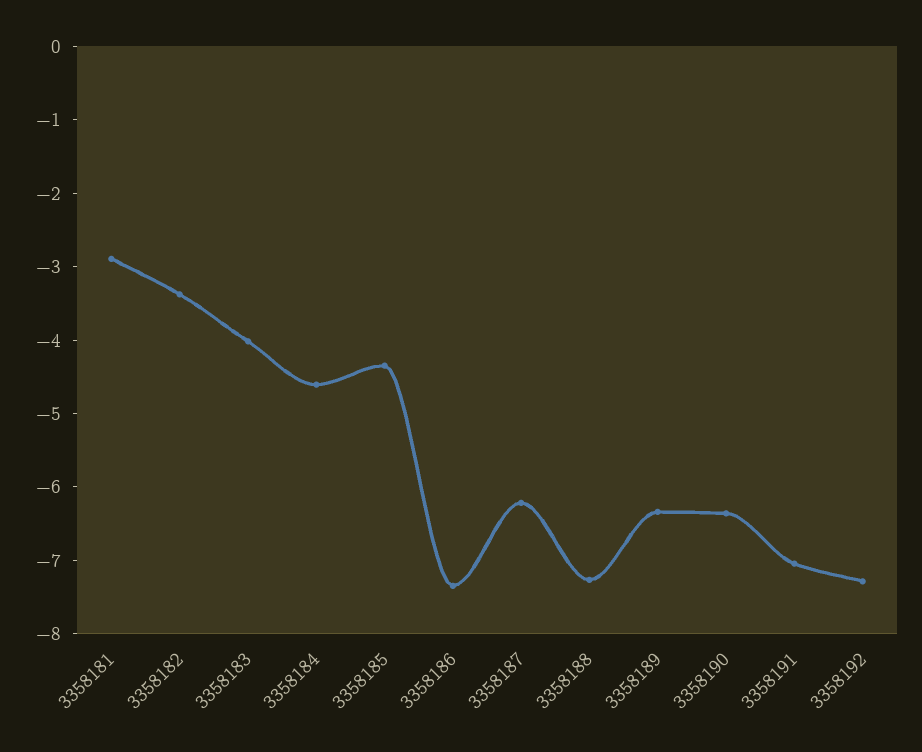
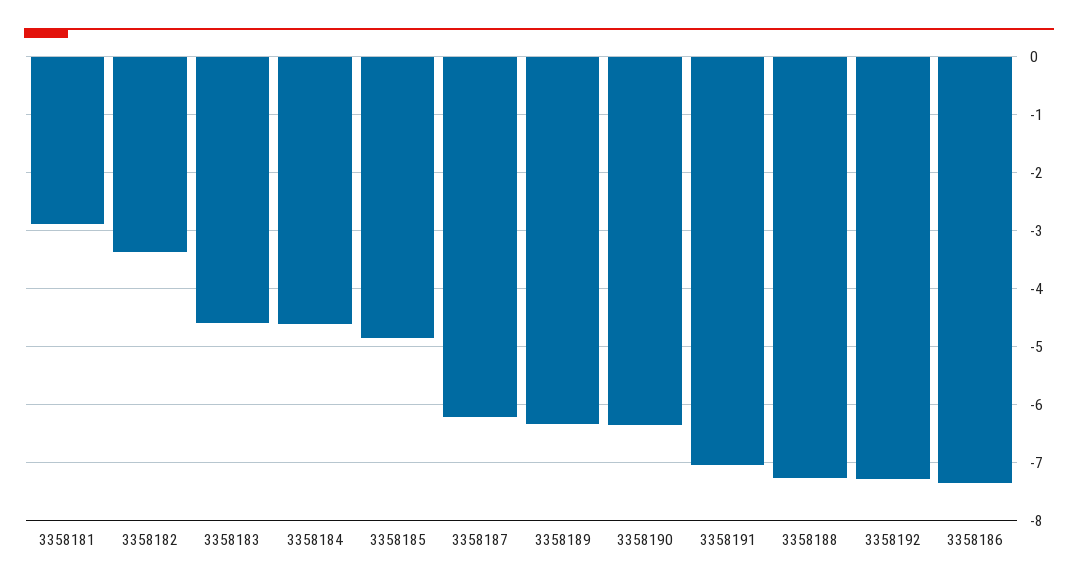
3358183: -4 -> -4.6
3358185: -4.4 -> -4.8

